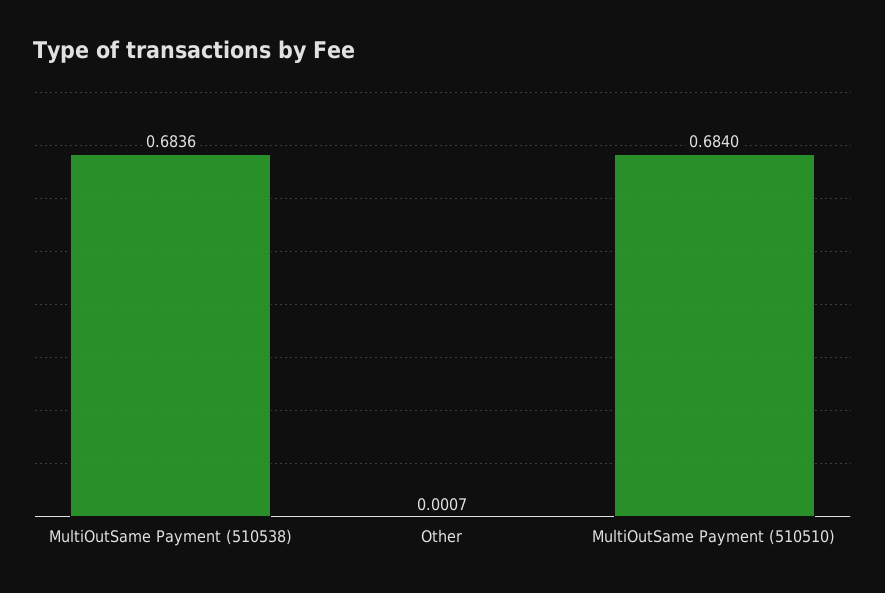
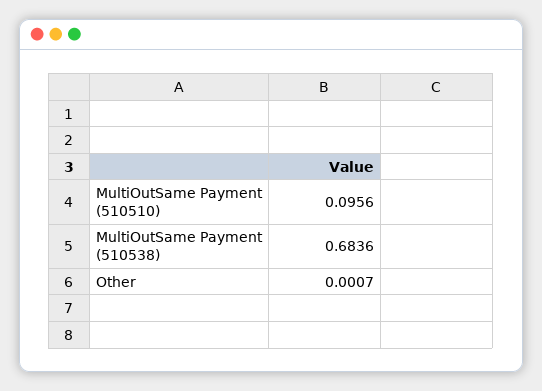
MultiOutSame Payment (510510): 0.684 -> 0.0956

